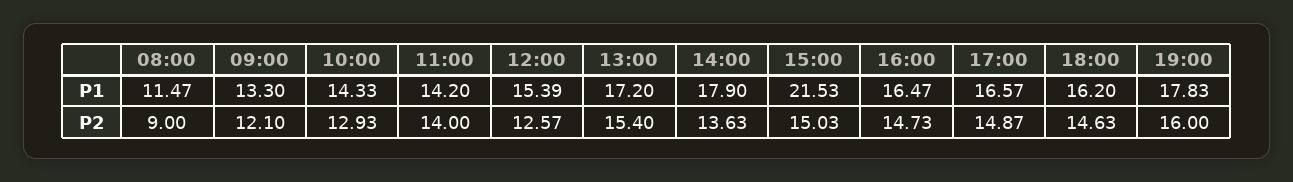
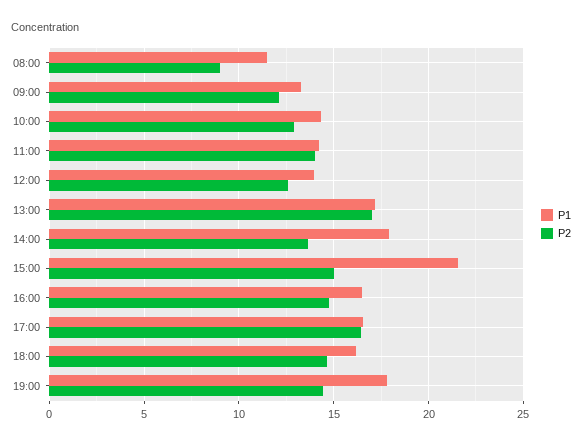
P1, 12:00: 15.39 -> 14
P2, 13:00: 15.4 -> 17
P2, 17:00: 14.87 -> 16.5
P2, 19:00: 16 -> 14.5

